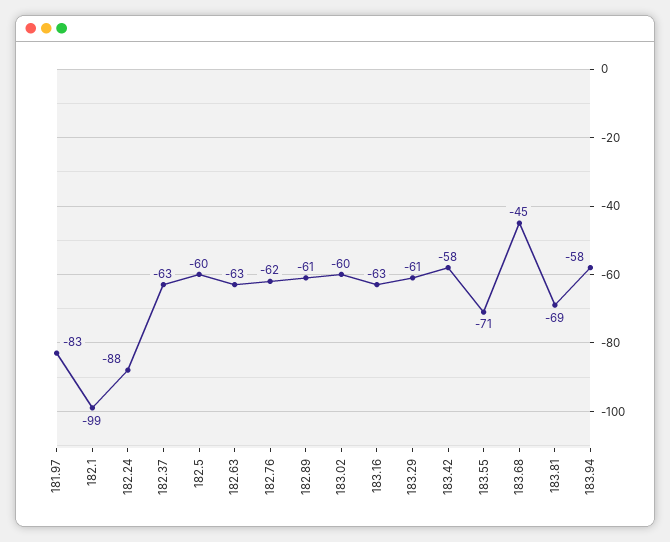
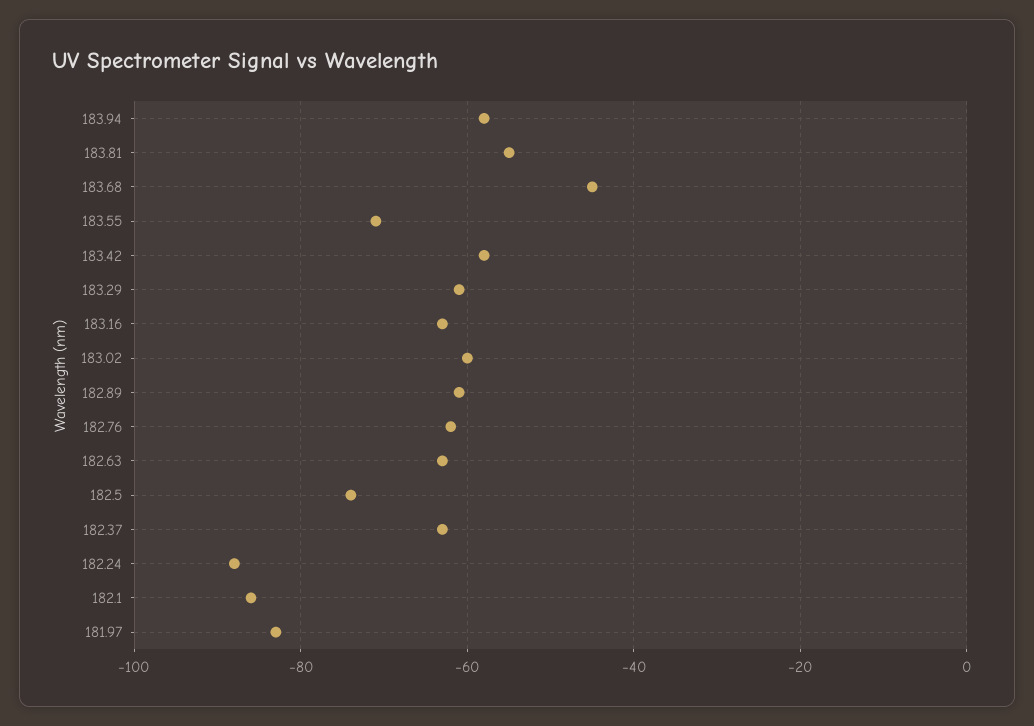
182.1: -99 -> -85
182.5: -60 -> -75
183.81: -69 -> -55

